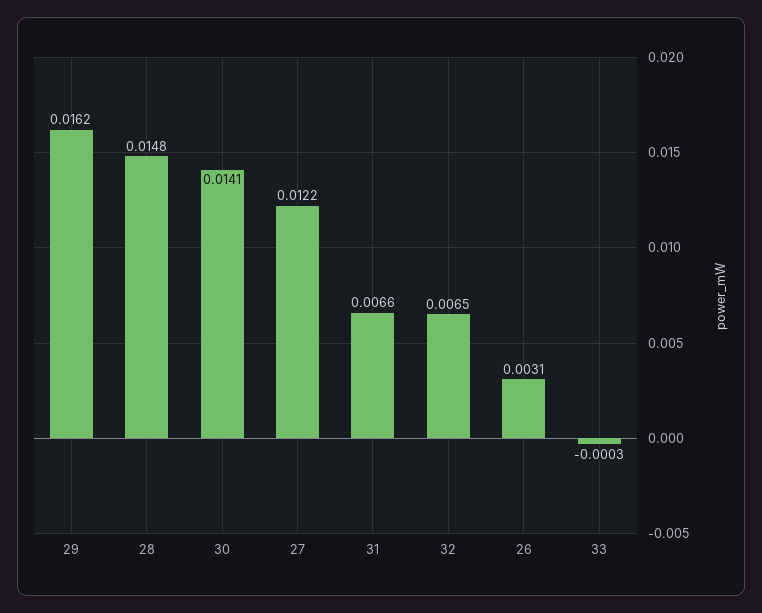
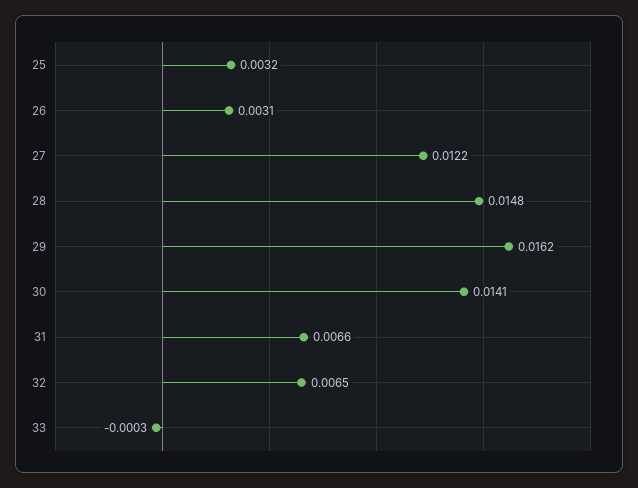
25: none -> 0.0032

